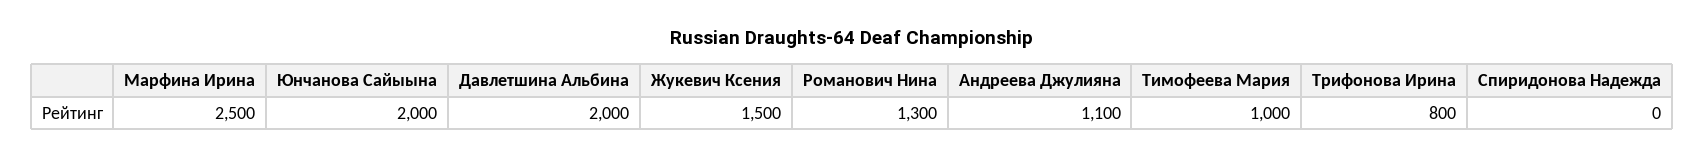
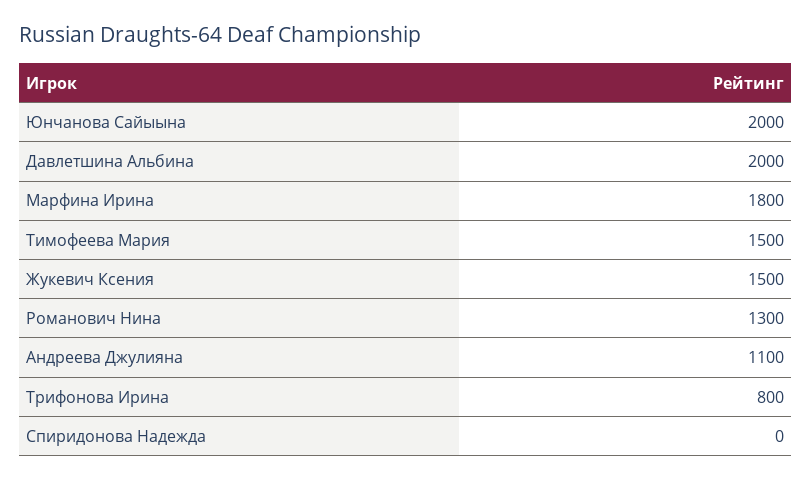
Марфина Ирина: 2500 -> 1800
Тимофеева Мария: 1000 -> 1500

